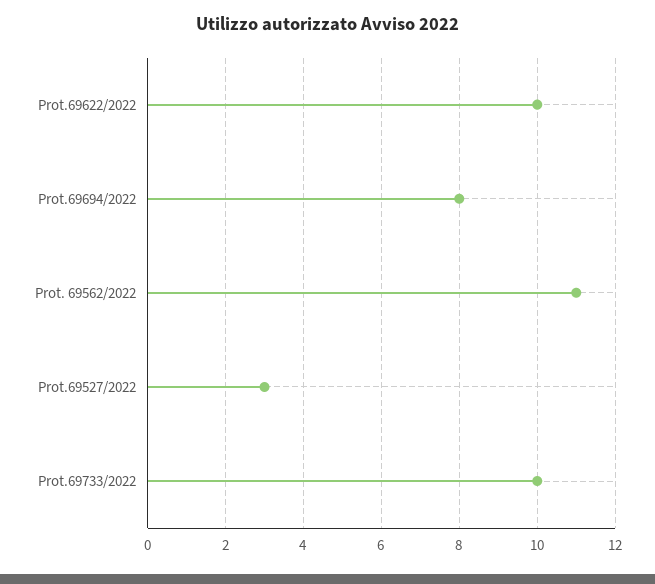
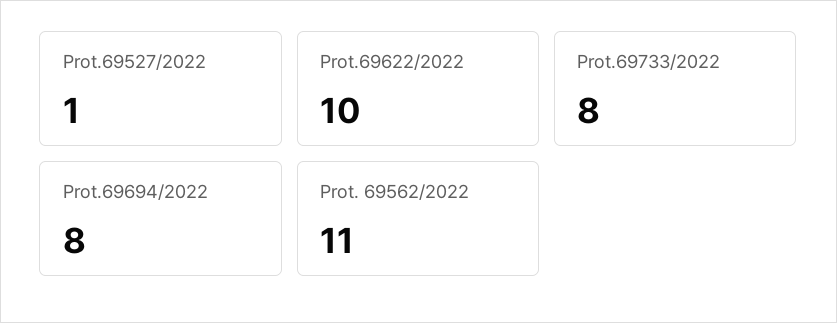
Prot.69527/2022: 3 -> 1
Prot.69733/2022: 10 -> 8

